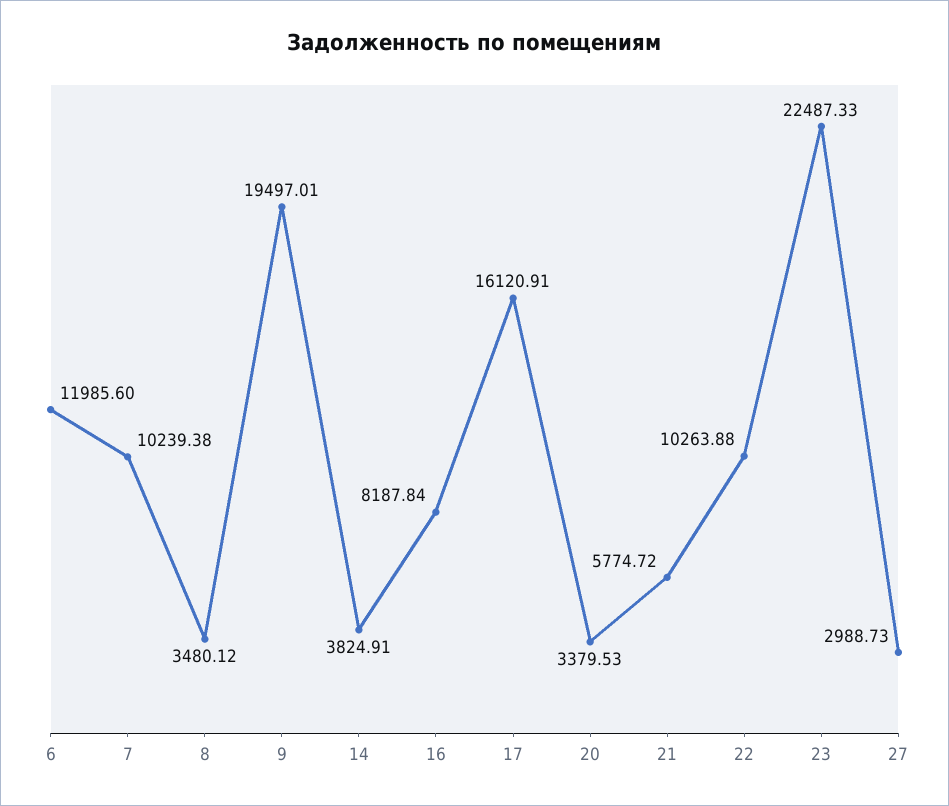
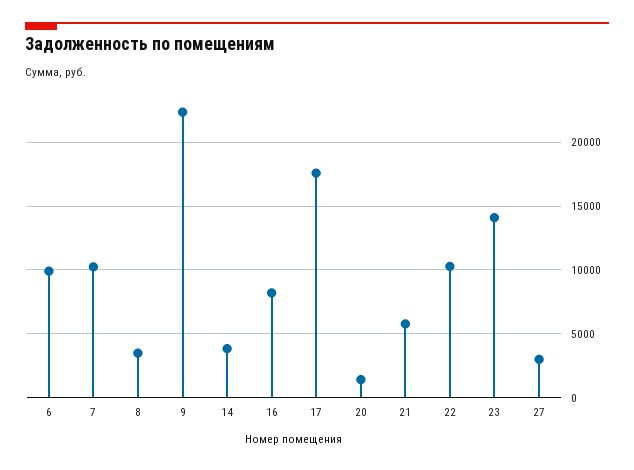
6: 11985.6 -> 10000
9: 19497.01 -> 22500
17: 16120.91 -> 17500
20: 3379.53 -> 1500
23: 22487.33 -> 14000

